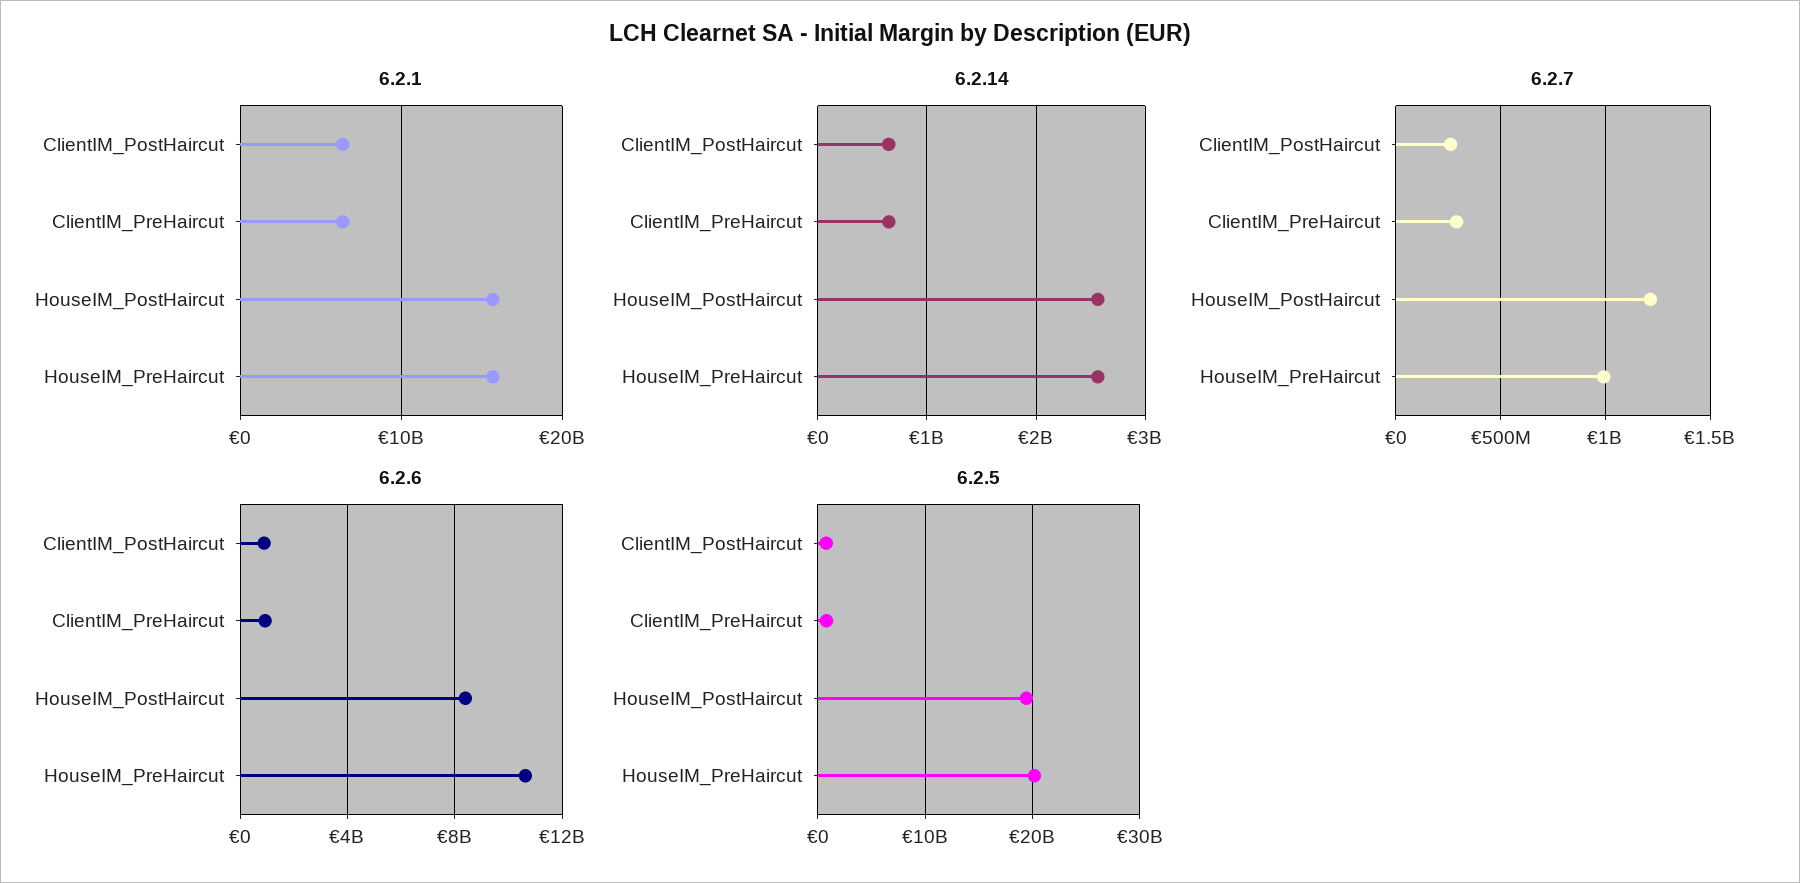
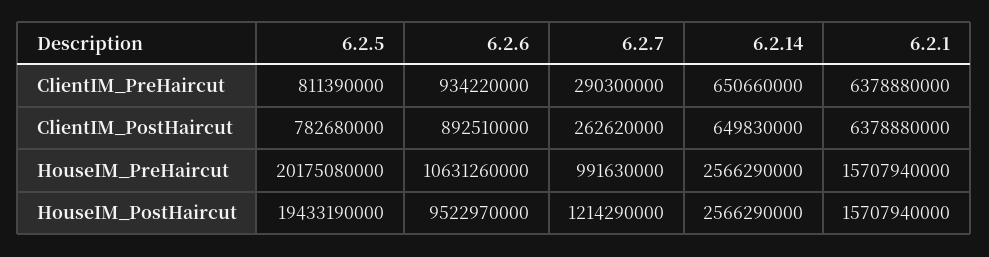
6.2.6, HouseIM_PostHaircut: 8500000000 -> 9522970000

